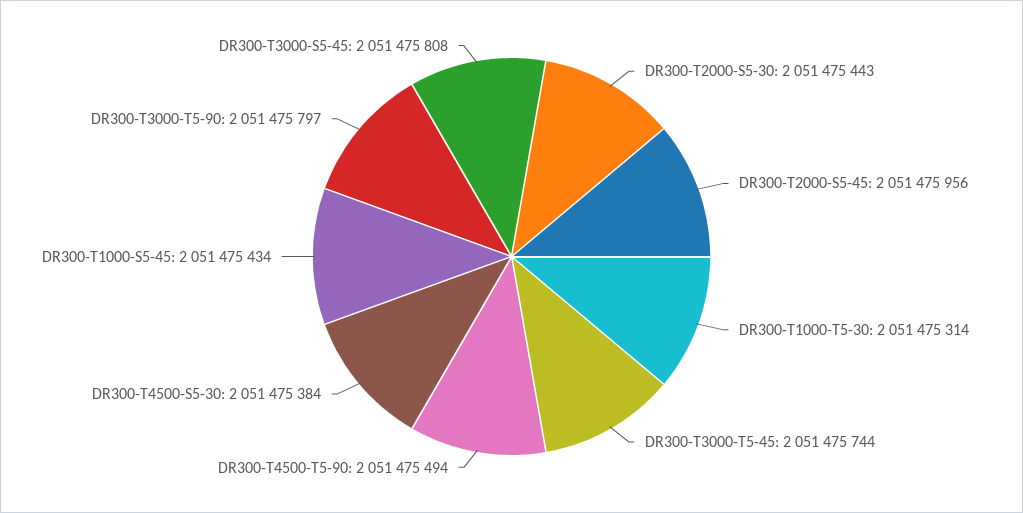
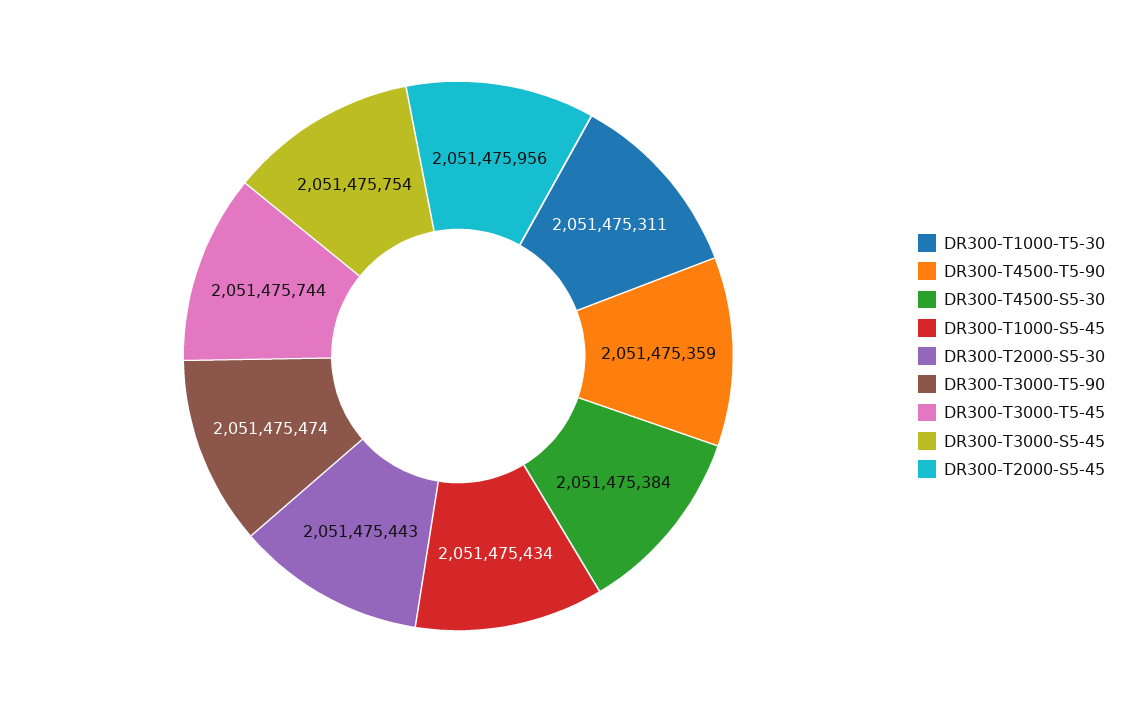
DR300-T1000-T5-30: 2051475314 -> 2051475311
DR300-T4500-T5-90: 2051475494 -> 2051475359
DR300-T3000-T5-90: 2051475797 -> 2051475474
DR300-T3000-S5-45: 2051475808 -> 2051475754

